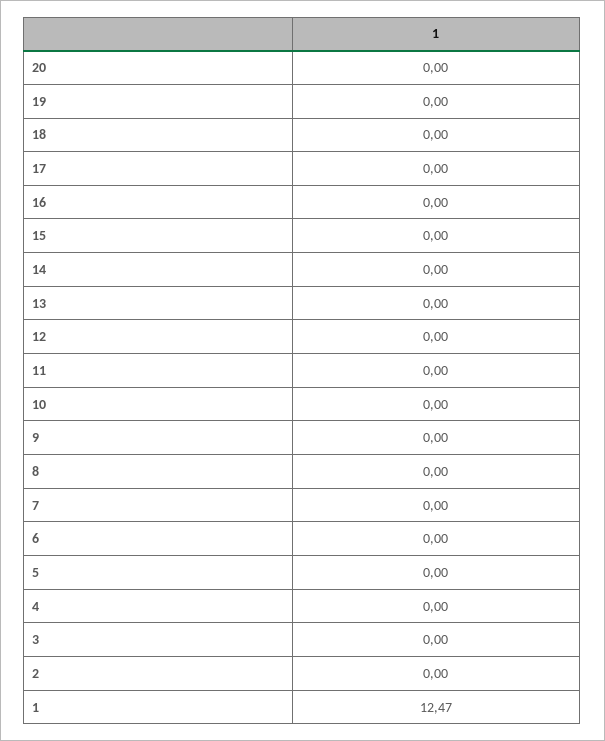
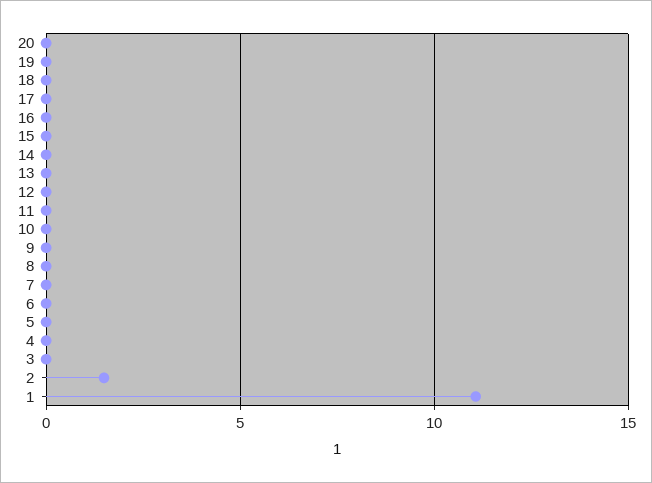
2: 0 -> 1.5
1: 12.47 -> 11

